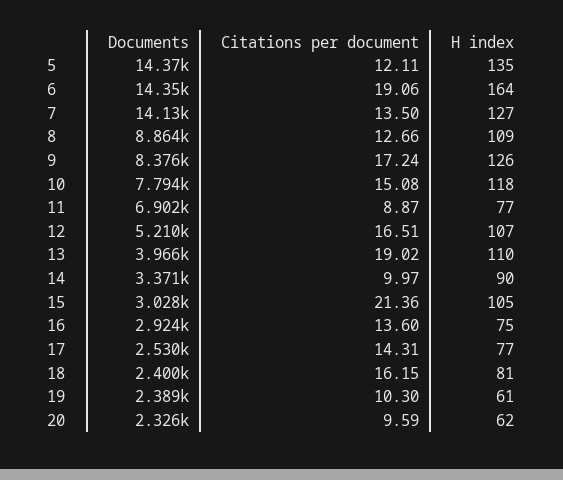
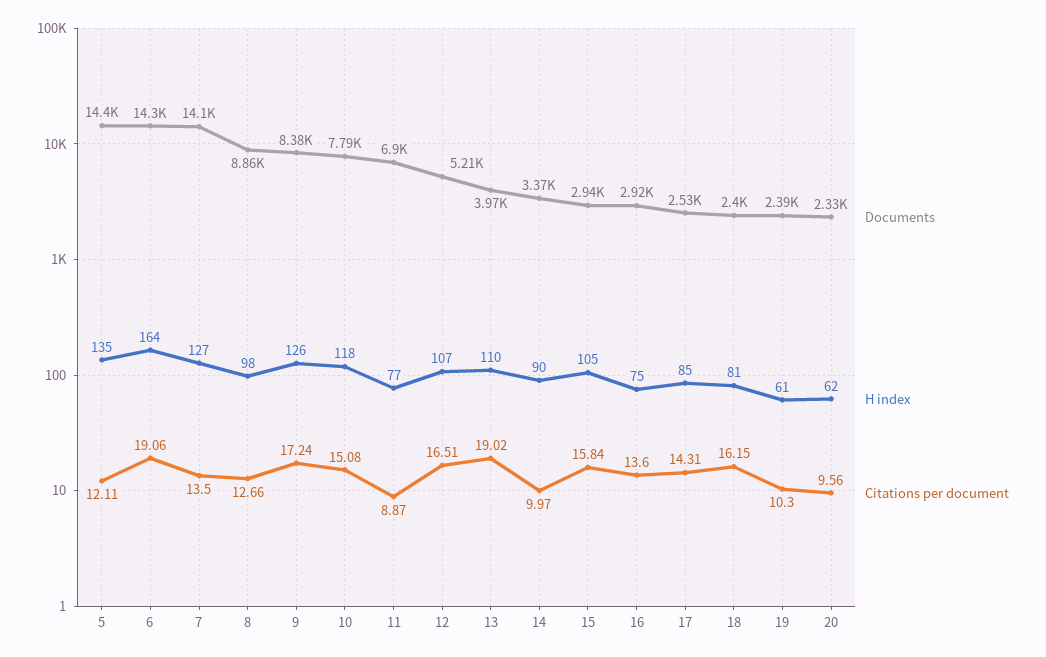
H index, 8: 109 -> 98
Documents, 15: 3028 -> 2940
Citations per document, 15: 21.36 -> 15.84
H index, 17: 77 -> 85
Citations per document, 20: 9.59 -> 9.56

